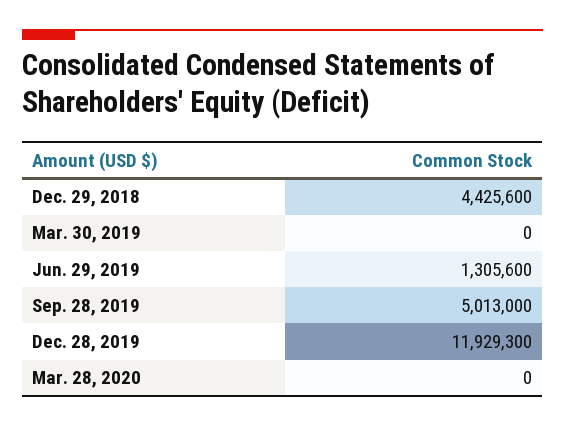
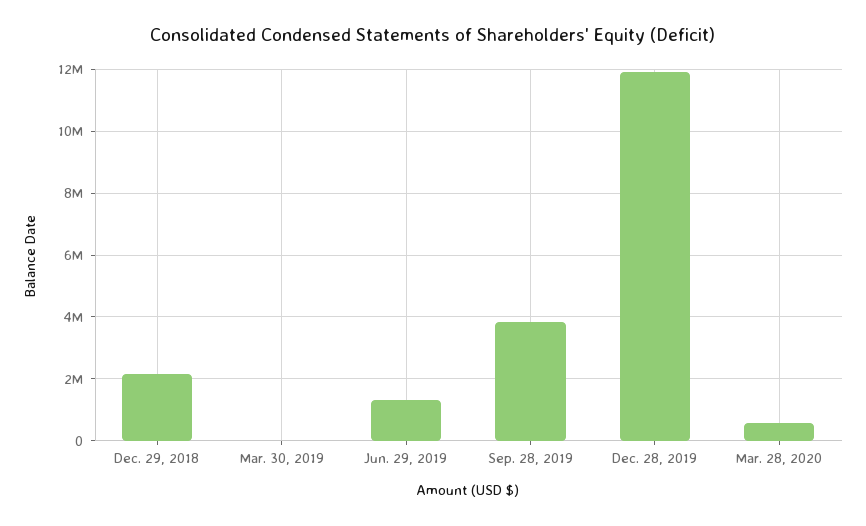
Dec. 29, 2018: 4425600 -> 2200000
Sep. 28, 2019: 5013000 -> 3800000
Mar. 28, 2020: 0 -> 600000

